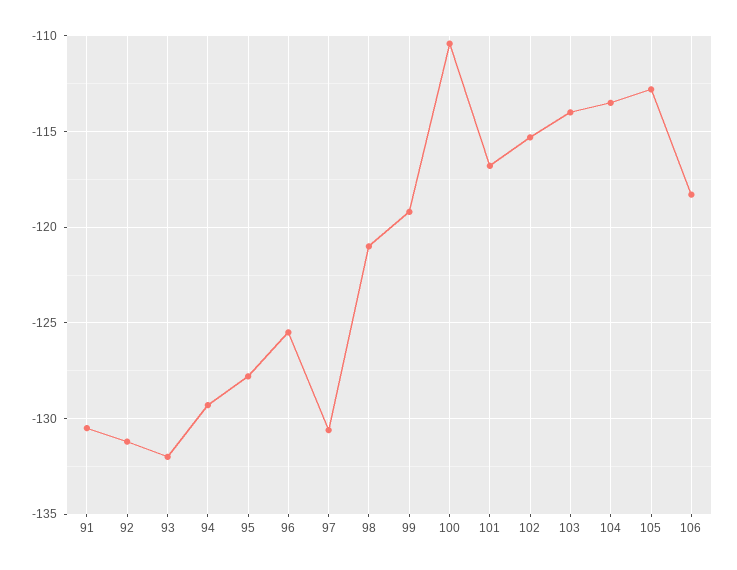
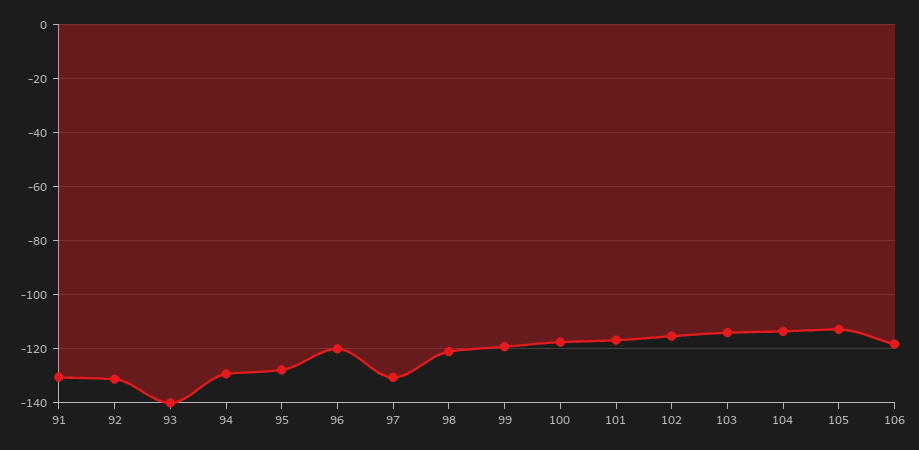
93: -132 -> -140
96: -125.5 -> -120
100: -110.5 -> -117.5

